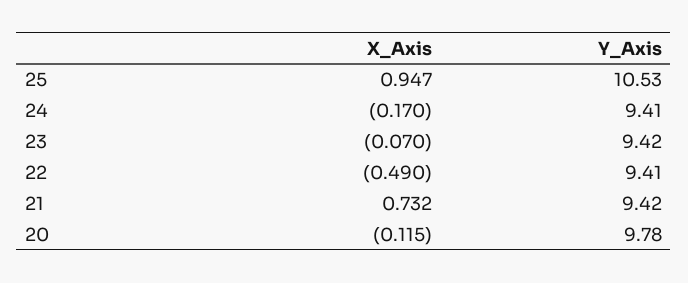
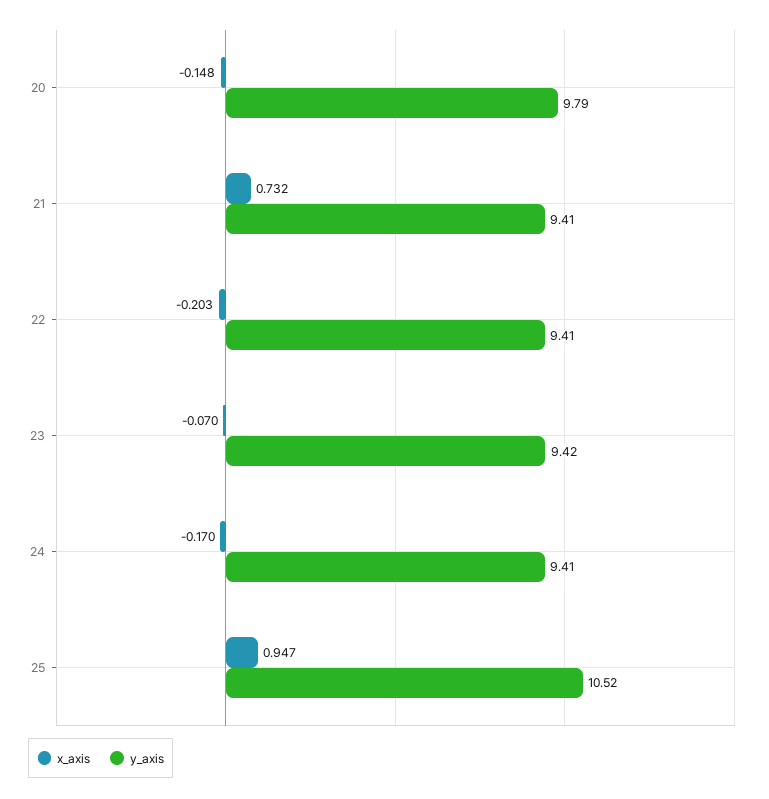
Y_Axis, 25: 10.53 -> 10.52
X_Axis, 22: -0.49 -> -0.203
Y_Axis, 21: 9.42 -> 9.41
X_Axis, 20: -0.115 -> -0.148
Y_Axis, 20: 9.78 -> 9.79

